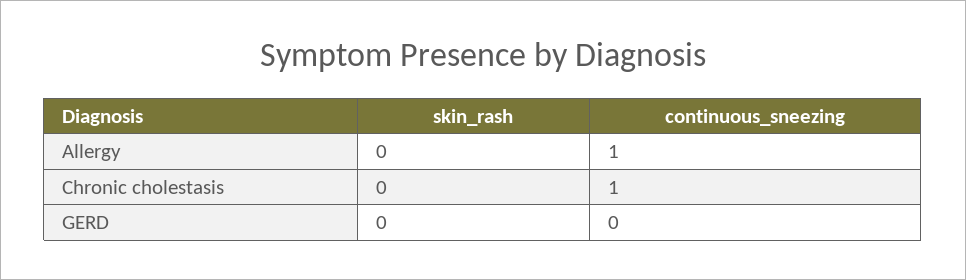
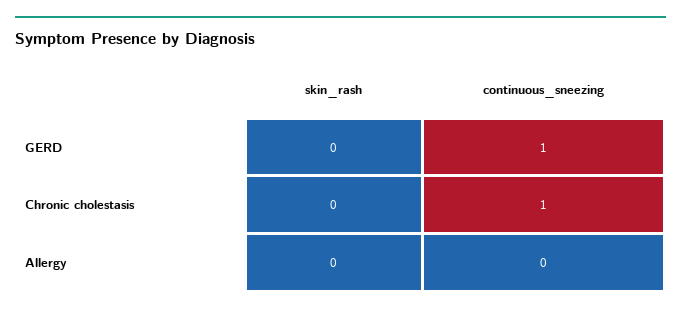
continuous_sneezing, Allergy: 1 -> 0
continuous_sneezing, GERD: 0 -> 1

